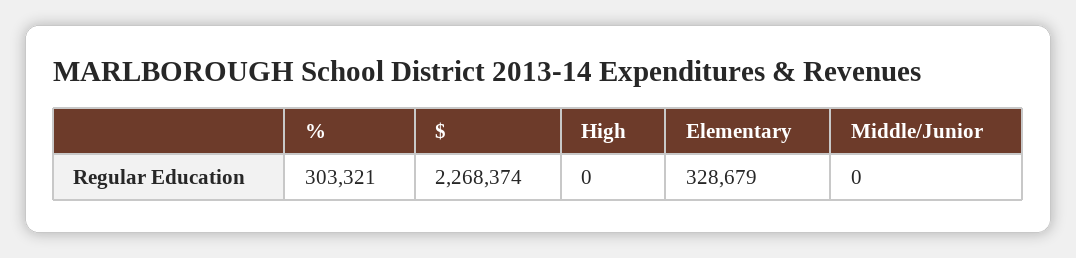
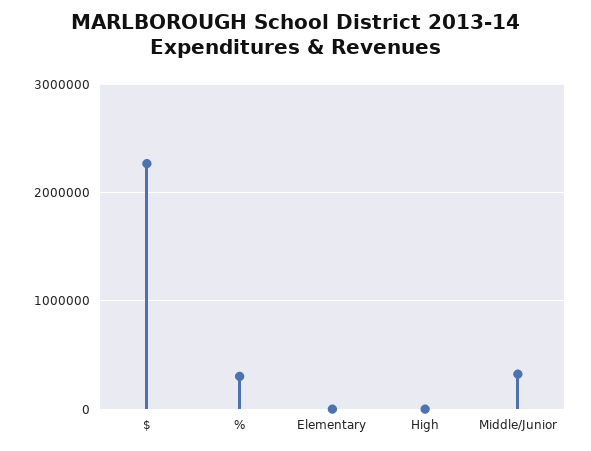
Elementary: 328679 -> 0
Middle/Junior: 0 -> 300000

